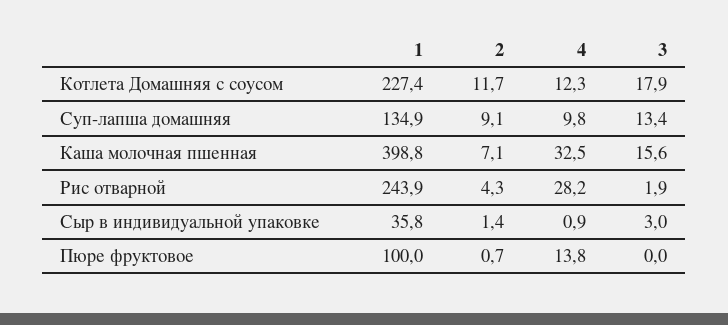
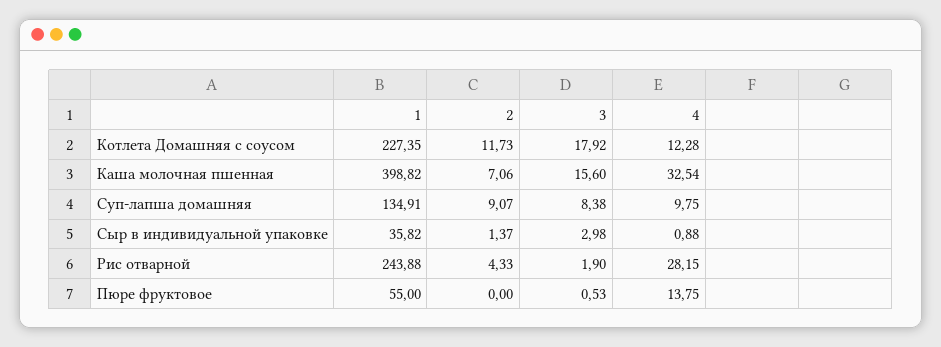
3, Суп-лапша домашняя: 13.4 -> 8.38
1, Пюре фруктовое: 100 -> 55
2, Пюре фруктовое: 0.7 -> 0
3, Пюре фруктовое: 0 -> 0.53

